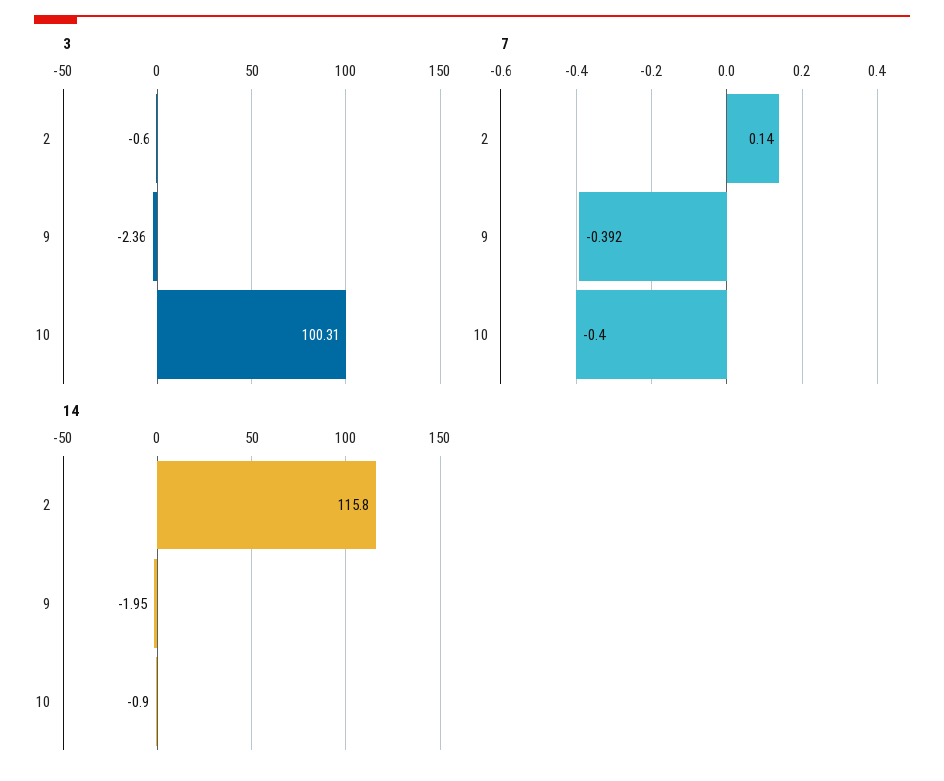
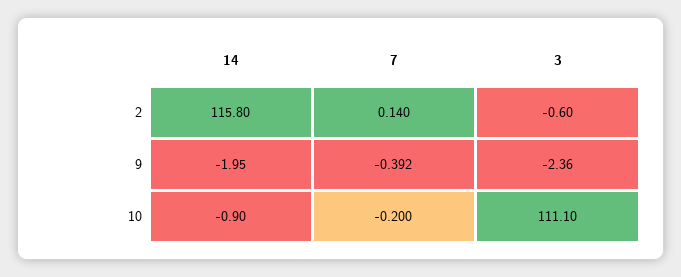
3, 10: 100.31 -> 111.1
7, 10: -0.4 -> -0.2

